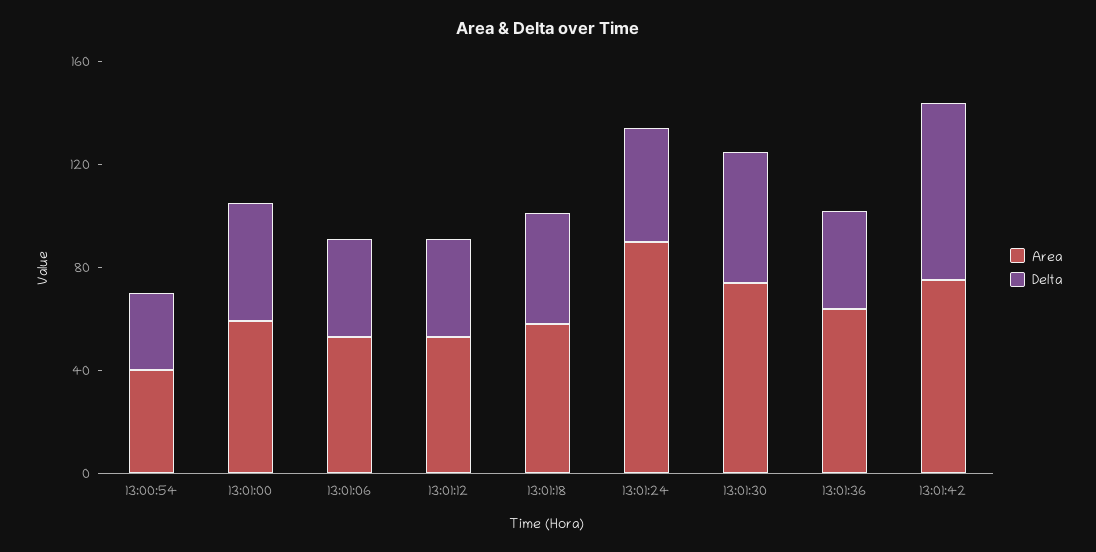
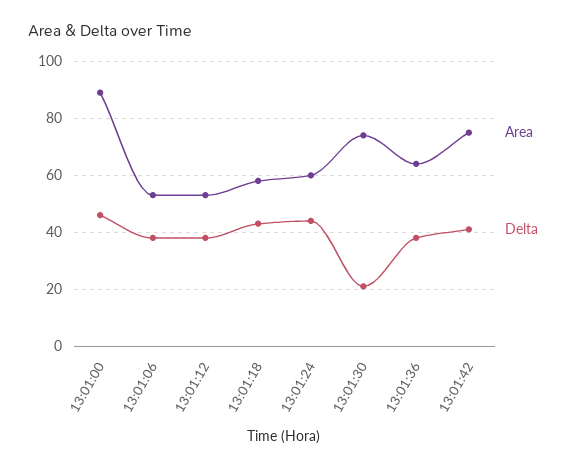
Area, 13:00:54: 40 -> none
Delta, 13:00:54: 30 -> none
Area, 13:01:00: 60 -> 90
Area, 13:01:24: 90 -> 60
Delta, 13:01:30: 50 -> 20
Delta, 13:01:42: 70 -> 40

